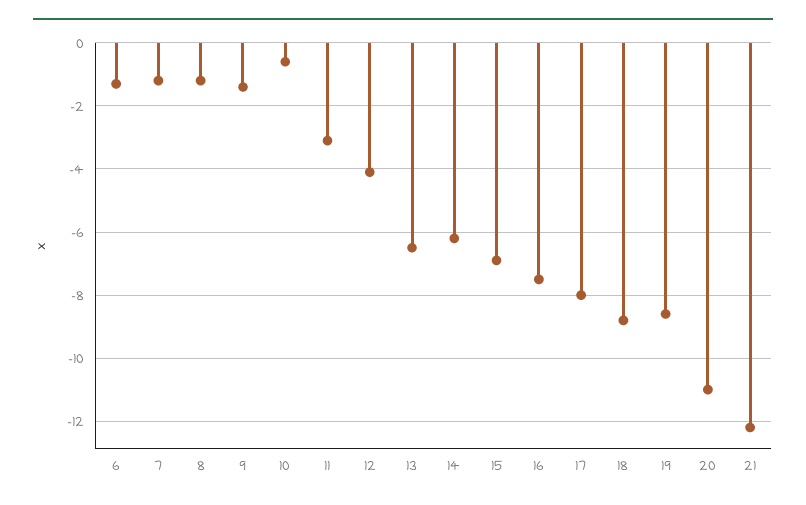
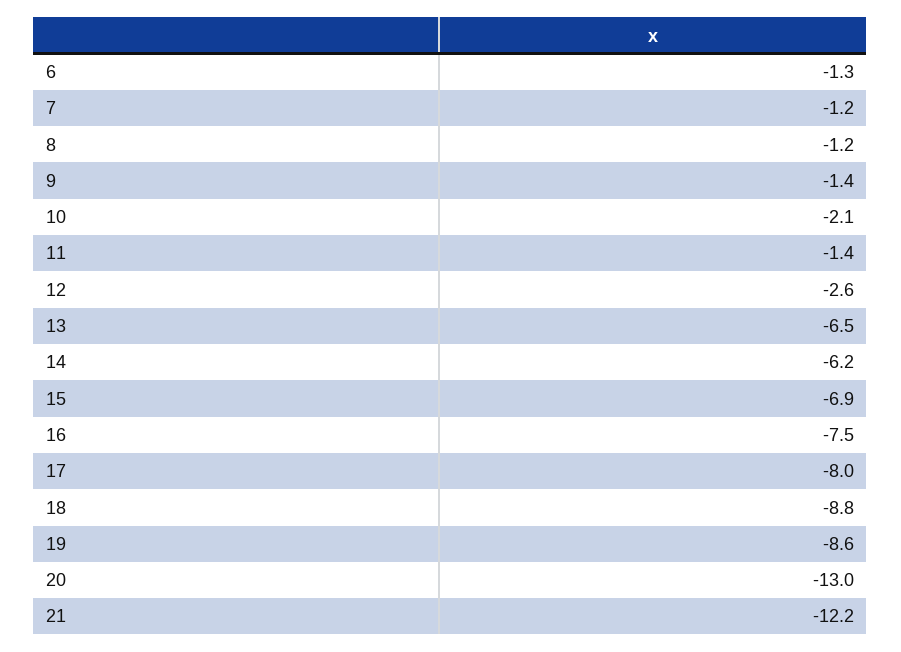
10: -0.5 -> -2.1
11: -3 -> -1.4
12: -4 -> -2.6
20: -11 -> -13

